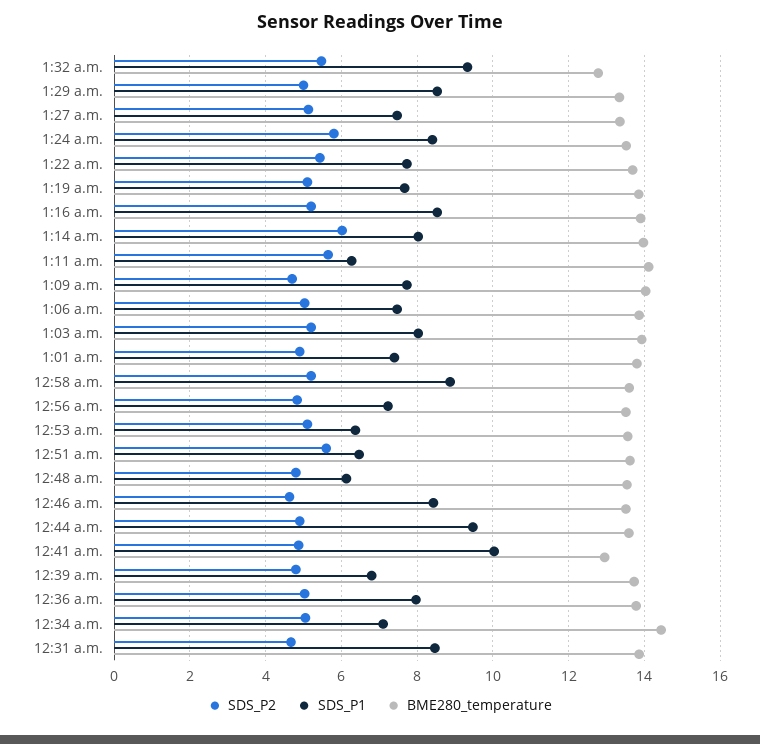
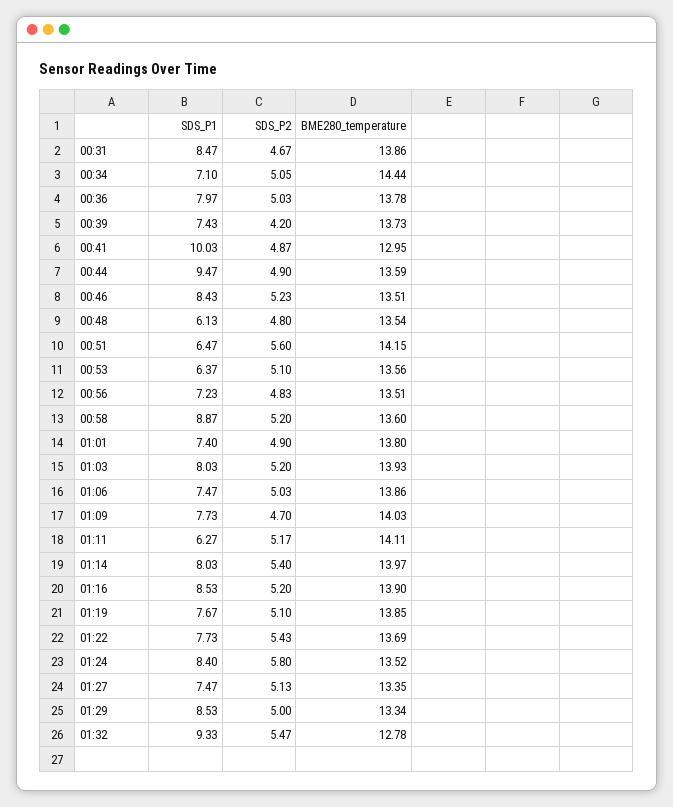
SDS_P2, 1:14 a.m.: 6 -> 5.4
SDS_P2, 1:11 a.m.: 5.6 -> 5.17
BME280_temperature, 12:51 a.m.: 13.6 -> 14.15
SDS_P2, 12:46 a.m.: 4.6 -> 5.23
SDS_P2, 12:39 a.m.: 4.8 -> 4.2
SDS_P1, 12:39 a.m.: 6.8 -> 7.43

